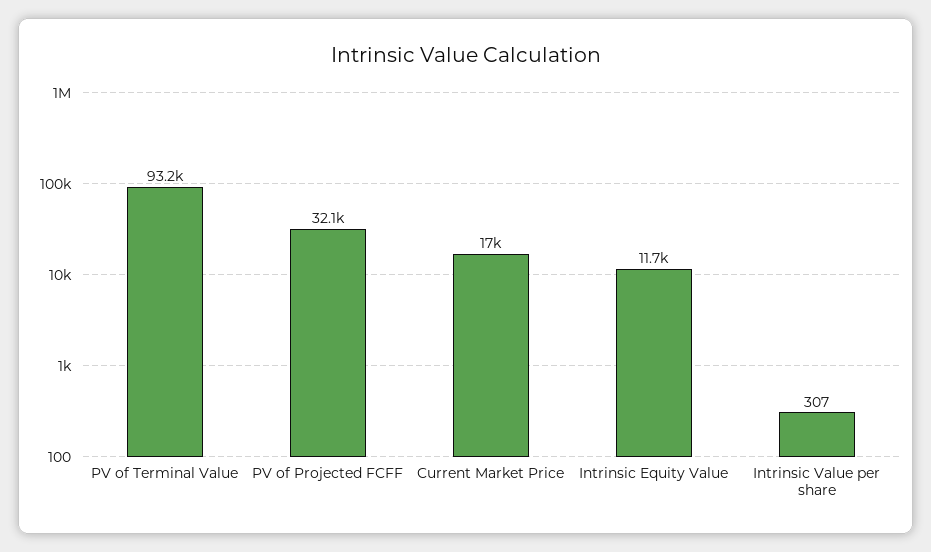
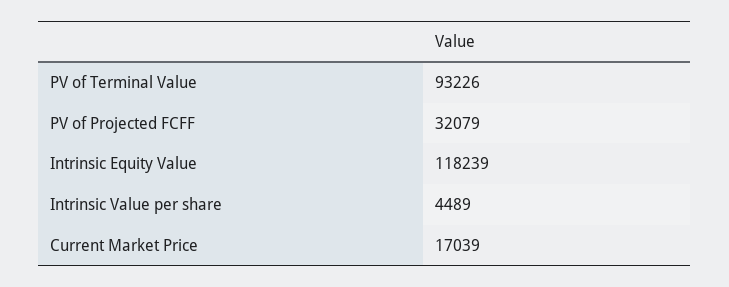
Intrinsic Equity Value: 11700 -> 118239
Intrinsic Value per share: 307 -> 4489

